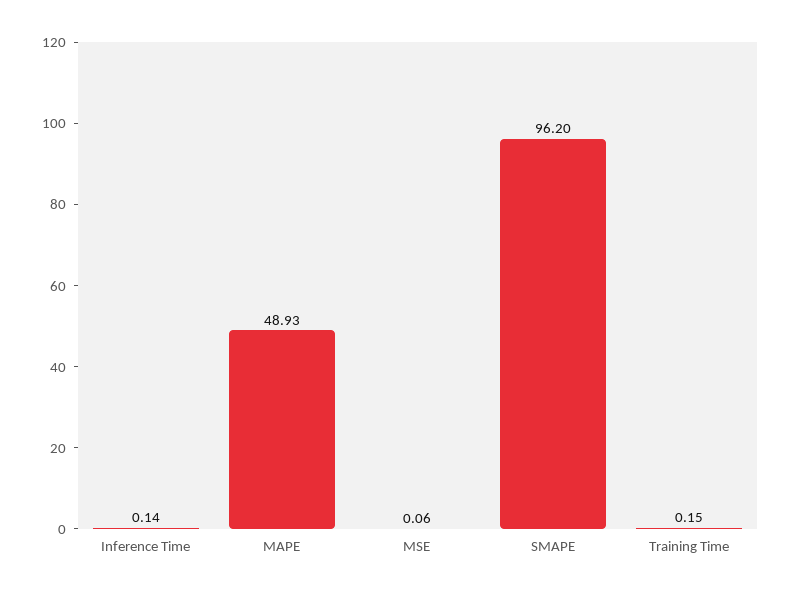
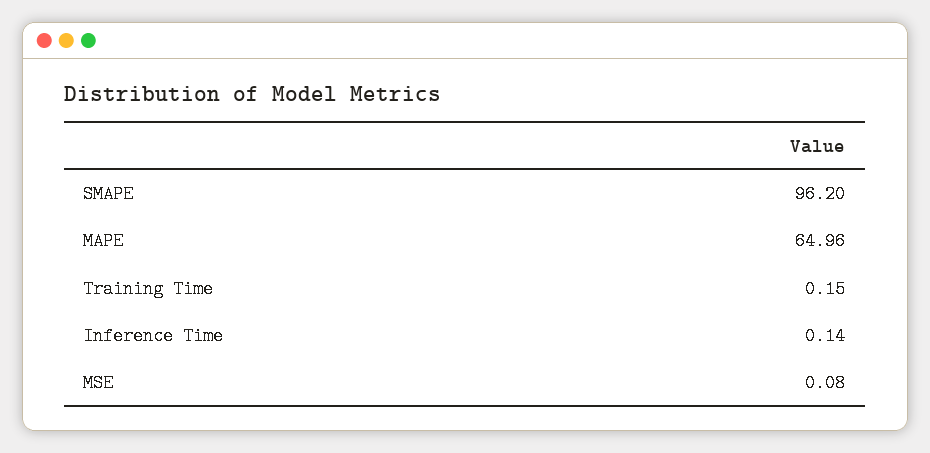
MAPE: 48.93 -> 64.96
MSE: 0.06 -> 0.08

